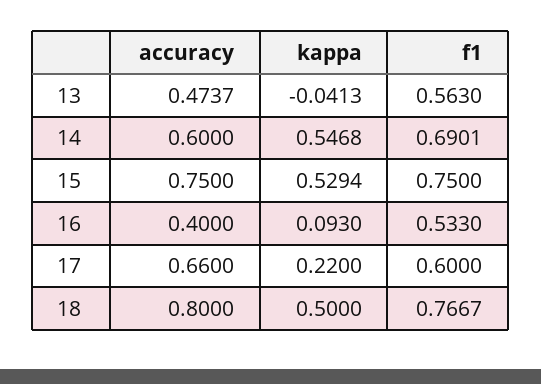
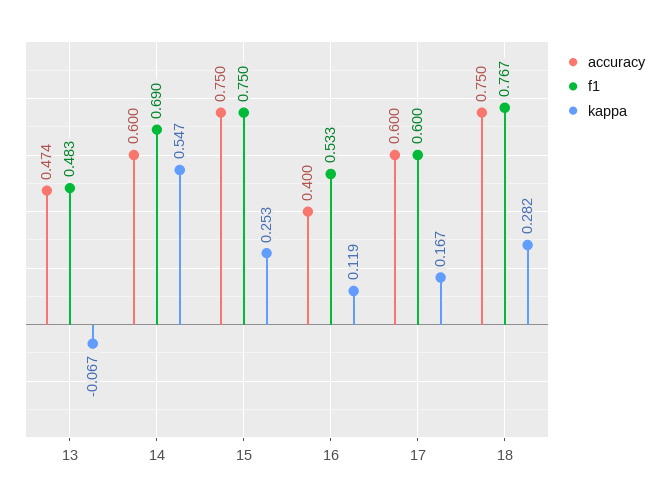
kappa, 13: -0.0413 -> -0.067
f1, 13: 0.563 -> 0.483
kappa, 15: 0.5294 -> 0.253
kappa, 16: 0.093 -> 0.119
accuracy, 17: 0.66 -> 0.6
kappa, 17: 0.22 -> 0.167
accuracy, 18: 0.8 -> 0.75
kappa, 18: 0.5 -> 0.282

